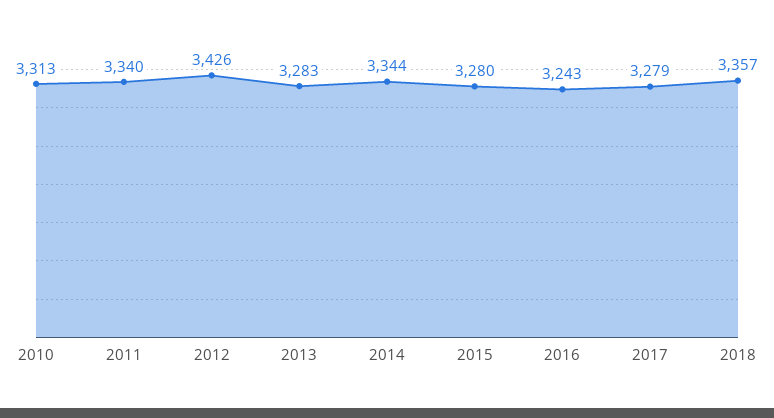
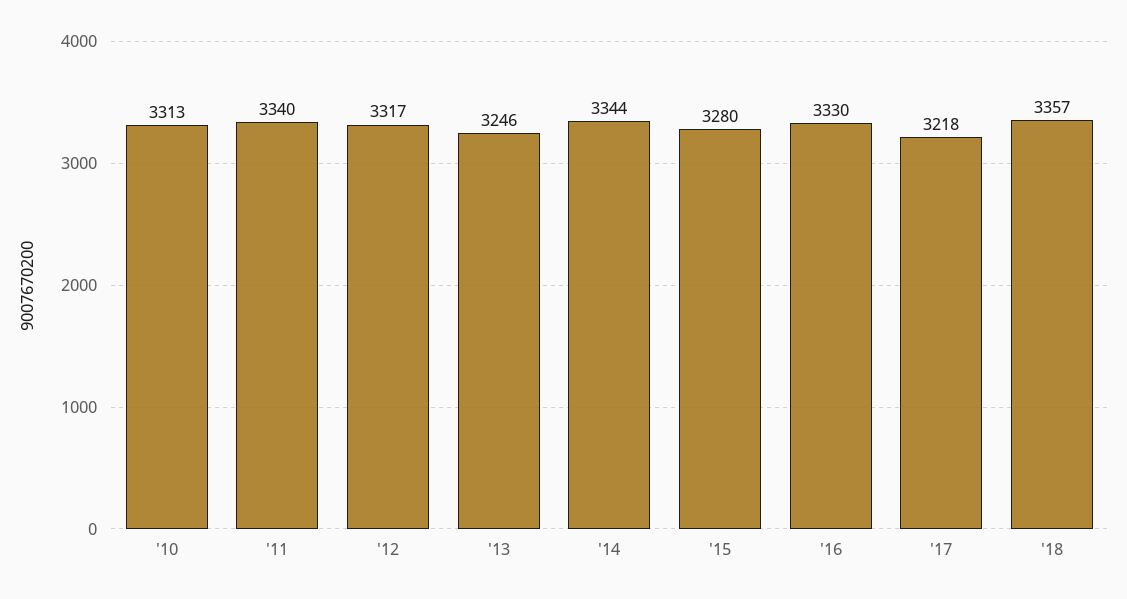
2012: 3426 -> 3317
2013: 3283 -> 3246
2016: 3243 -> 3330
2017: 3279 -> 3218

